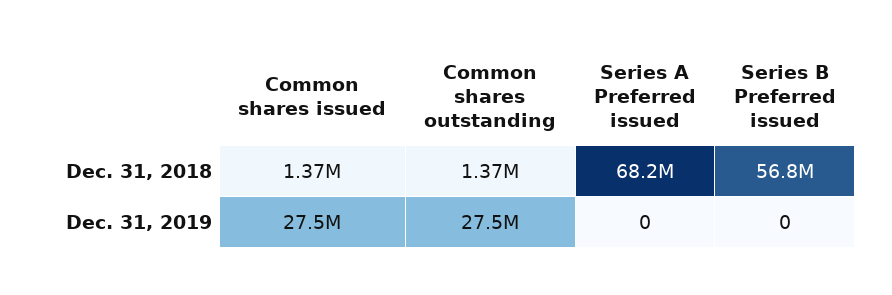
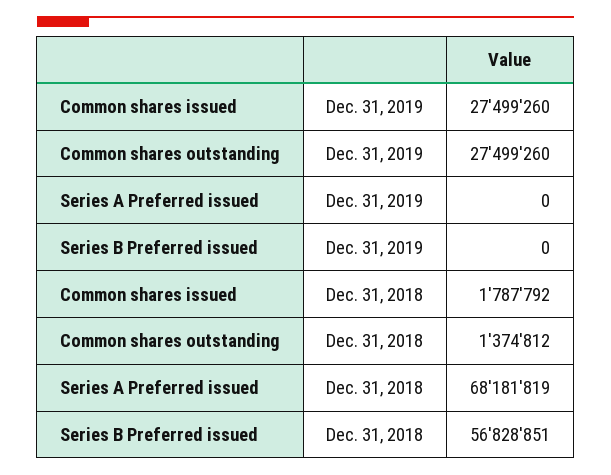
Common shares issued, Dec. 31, 2018: 1370000 -> 1787792

